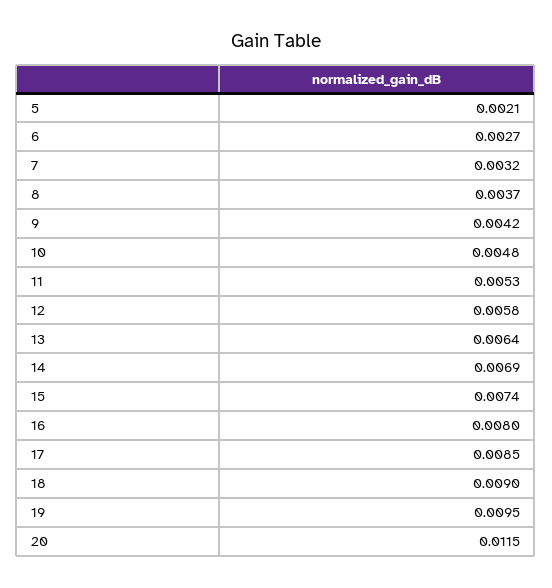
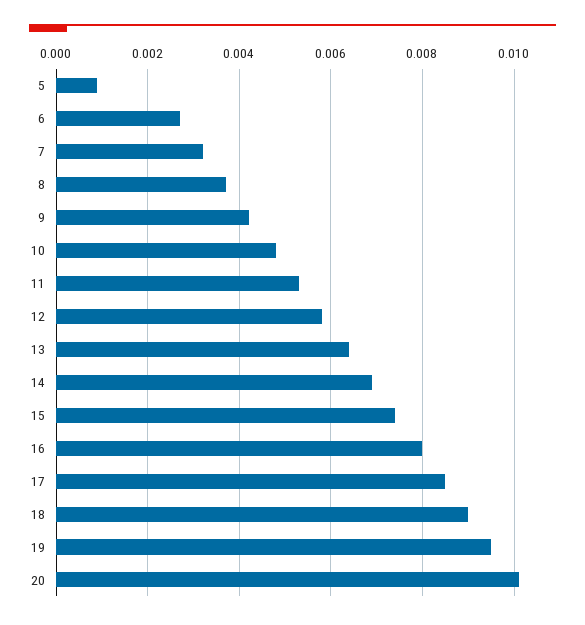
5: 0.0021 -> 0.001
20: 0.0115 -> 0.01

